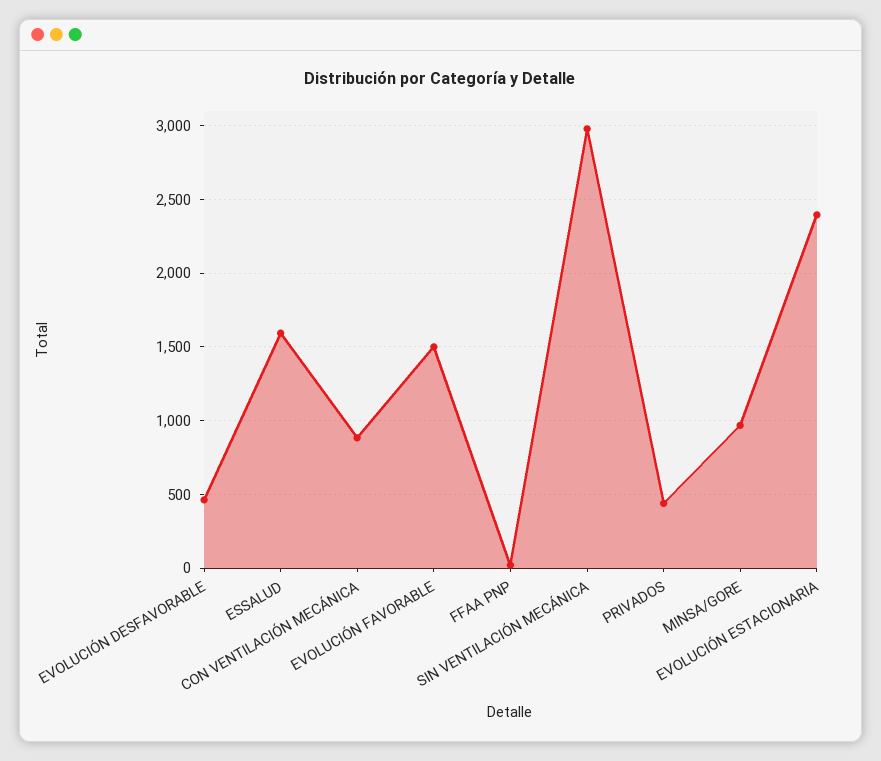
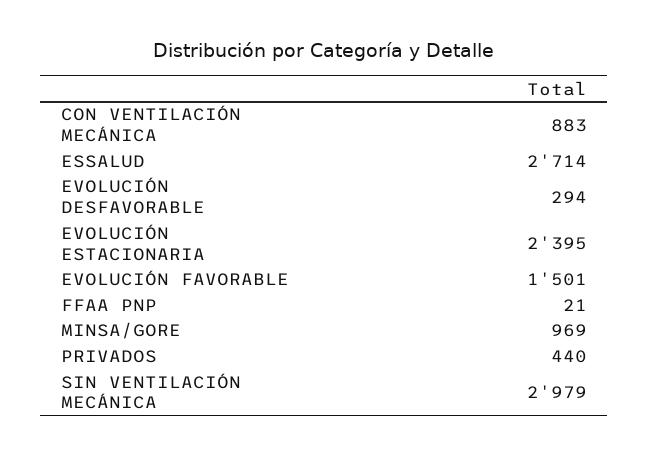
EVOLUCIÓN DESFAVORABLE: 450 -> 294
ESSALUD: 1600 -> 2714

